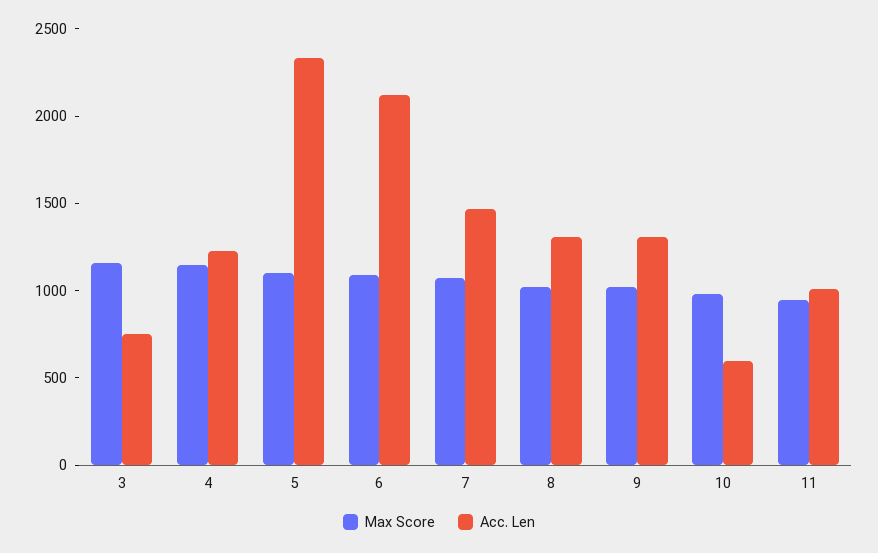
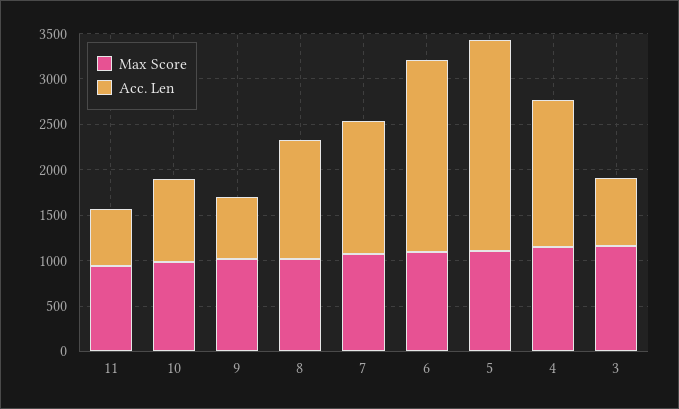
Acc. Len, 4: 1200 -> 1600
Acc. Len, 9: 1300 -> 700
Acc. Len, 10: 600 -> 900
Acc. Len, 11: 1000 -> 600

